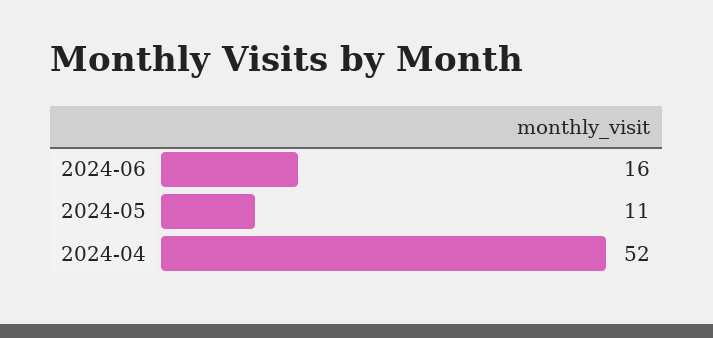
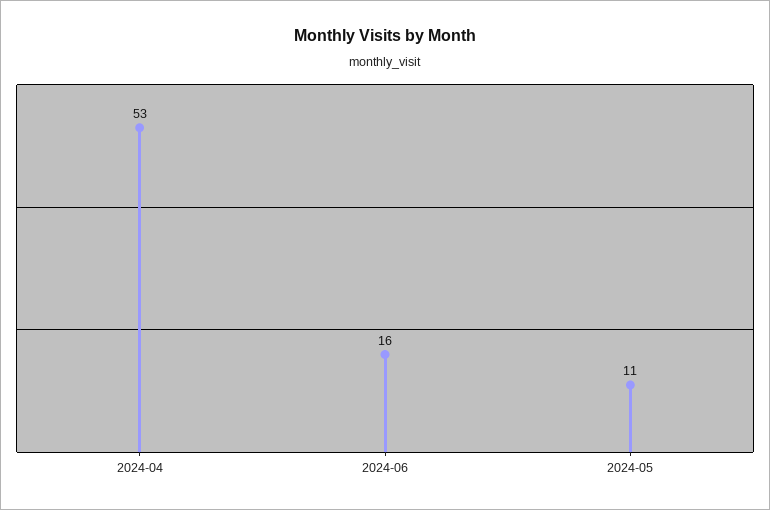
2024-04: 52 -> 53

